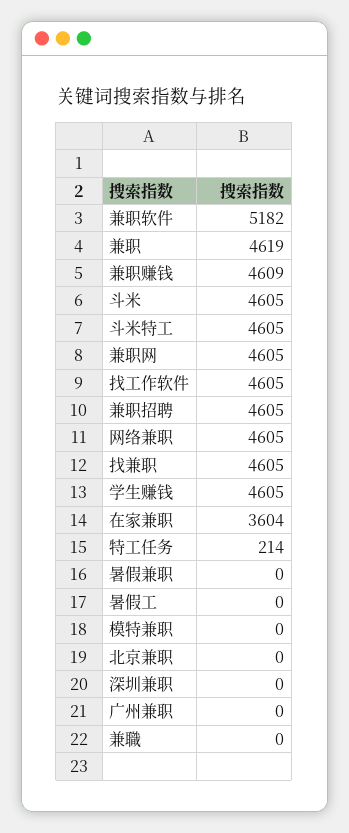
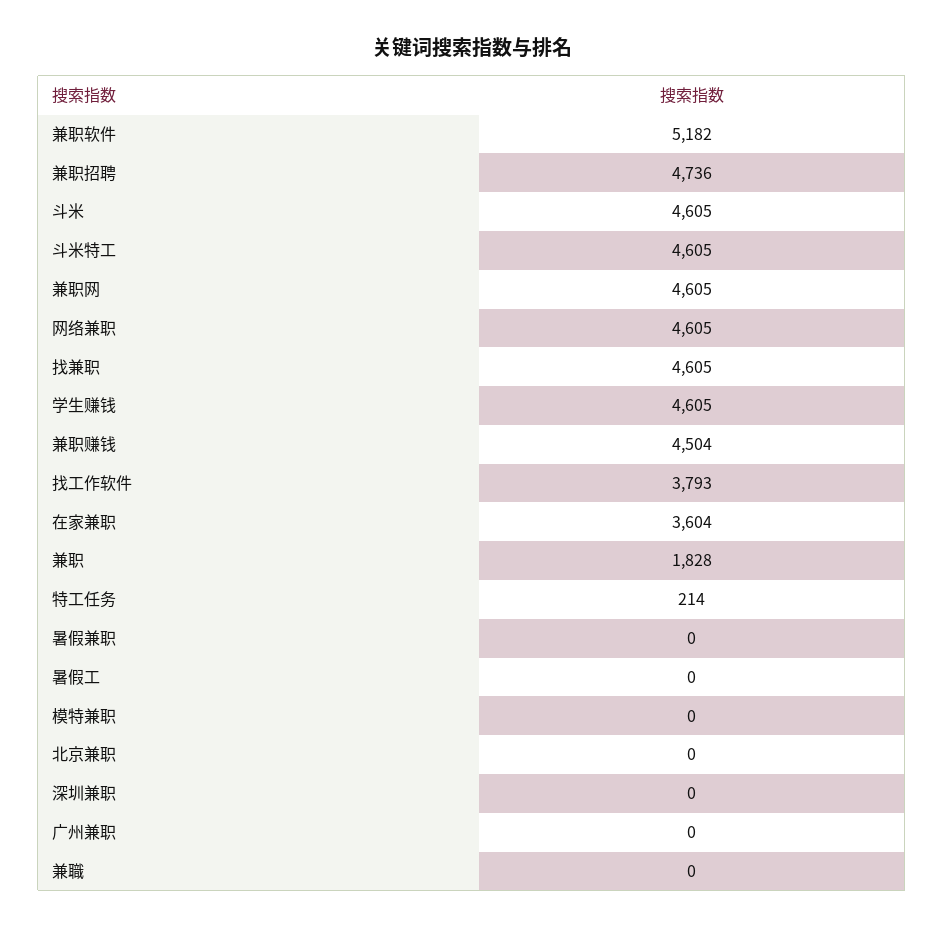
兼职: 4619 -> 1828
兼职赚钱: 4609 -> 4504
找工作软件: 4605 -> 3793
兼职招聘: 4605 -> 4736

